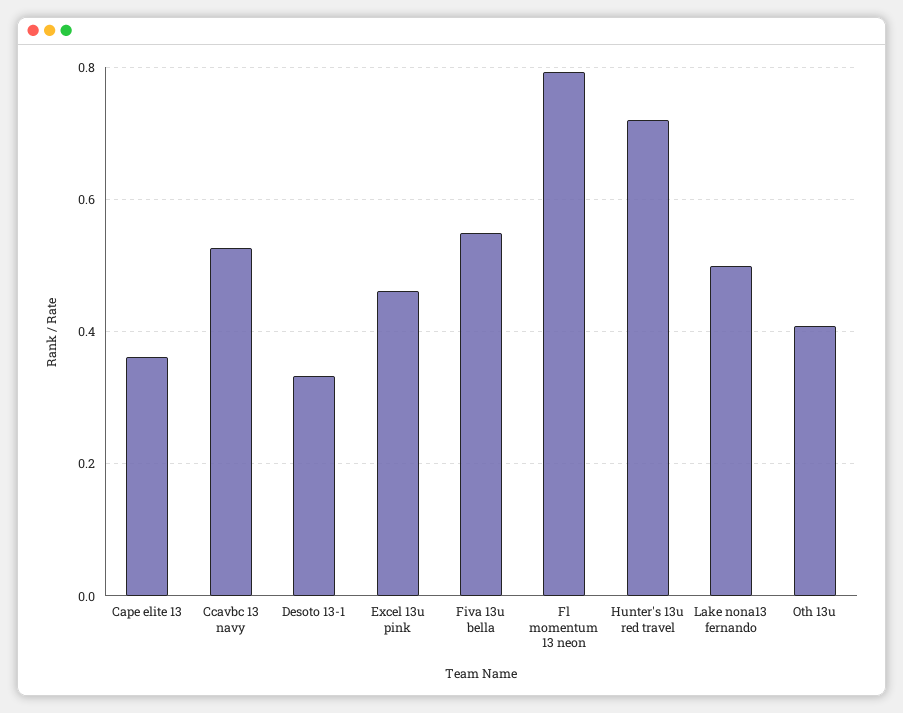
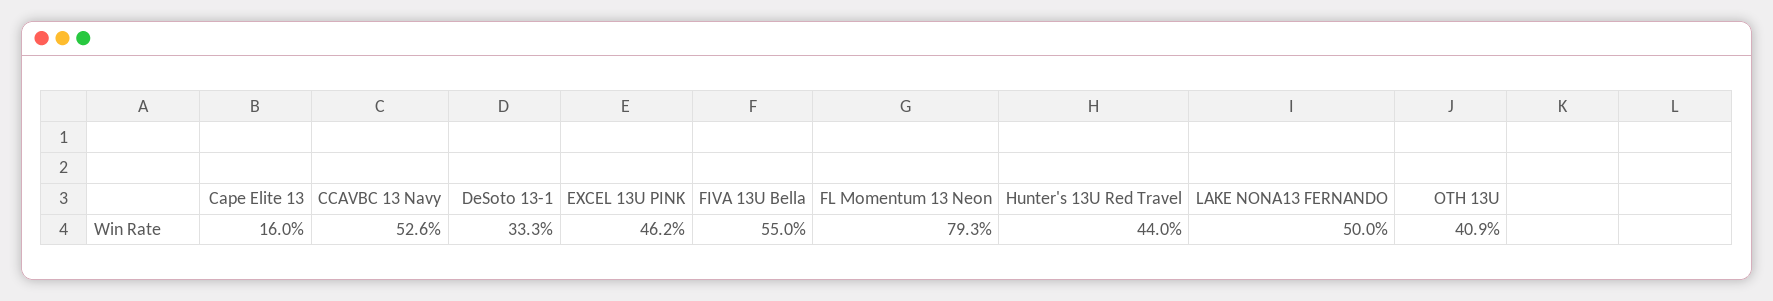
Cape elite 13: 0.36 -> 0.16
Hunter's 13u red travel: 0.72 -> 0.44

